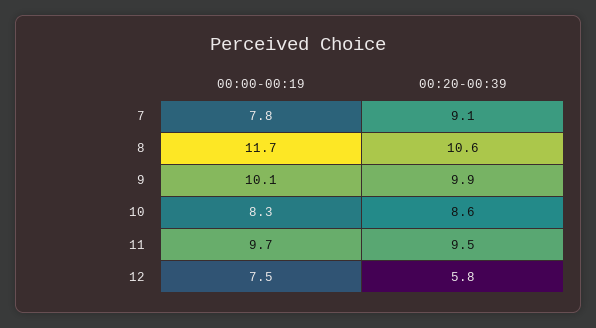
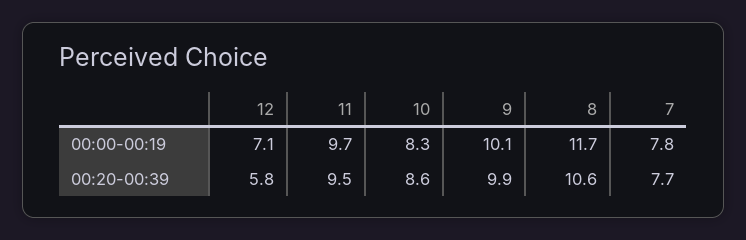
00:20-00:39, 7: 9.1 -> 7.7
00:00-00:19, 12: 7.5 -> 7.1

